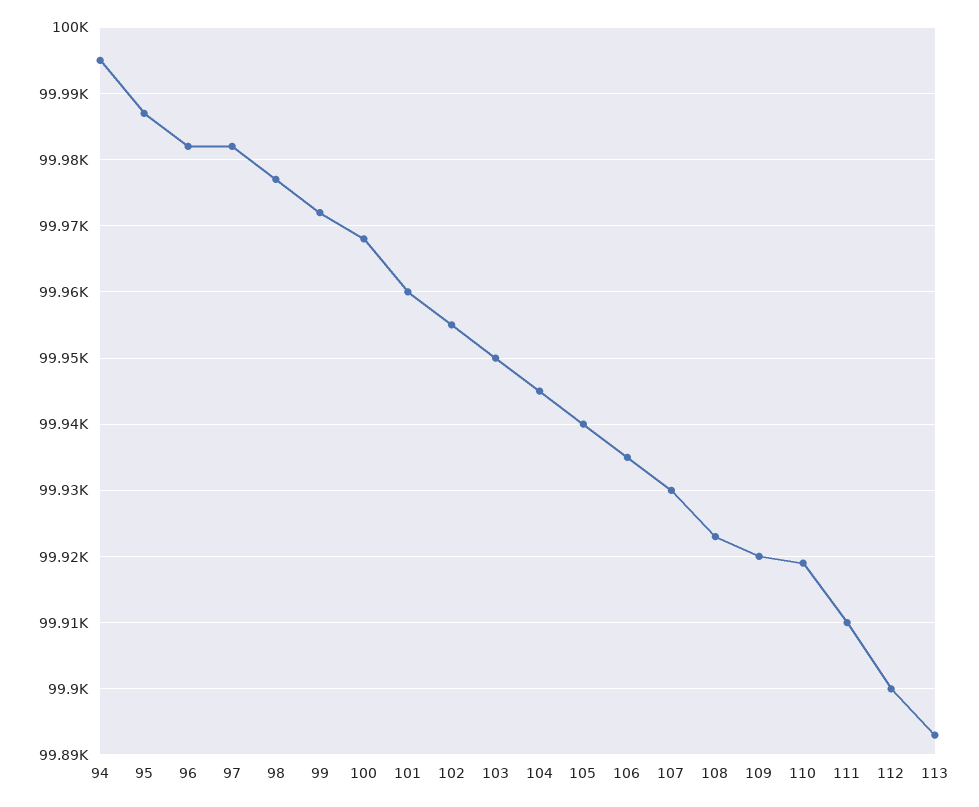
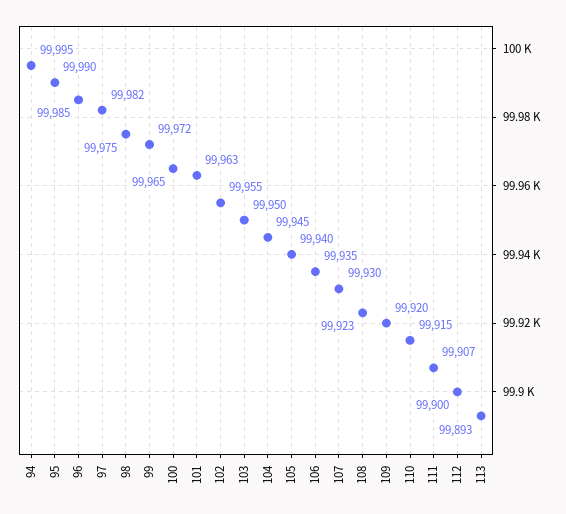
95: 99987 -> 99990
96: 99982 -> 99985
98: 99977 -> 99975
100: 99968 -> 99965
101: 99960 -> 99963
110: 99919 -> 99915
111: 99910 -> 99907

